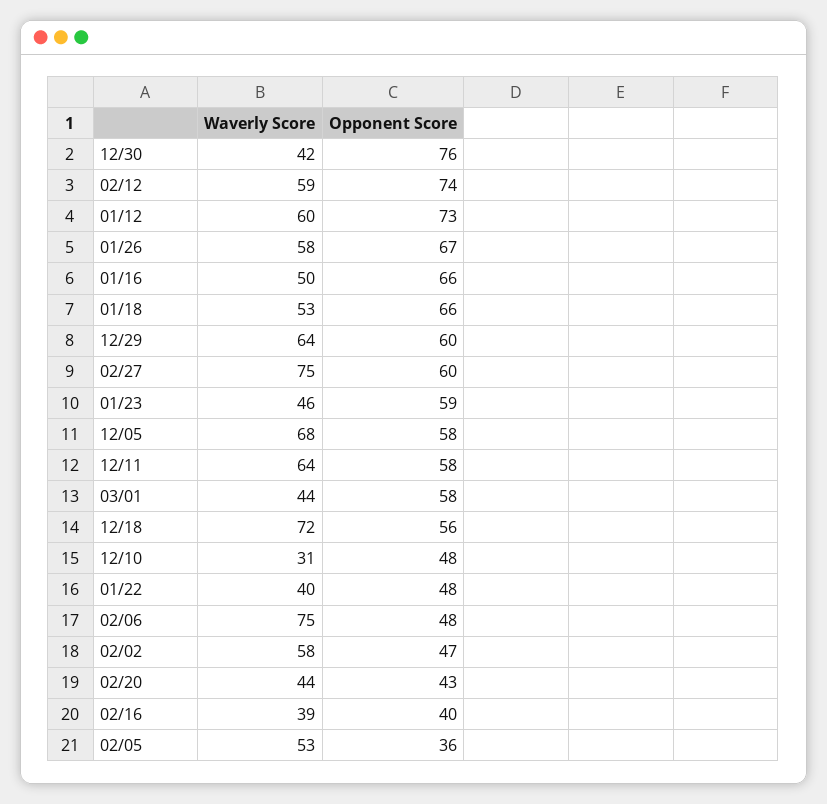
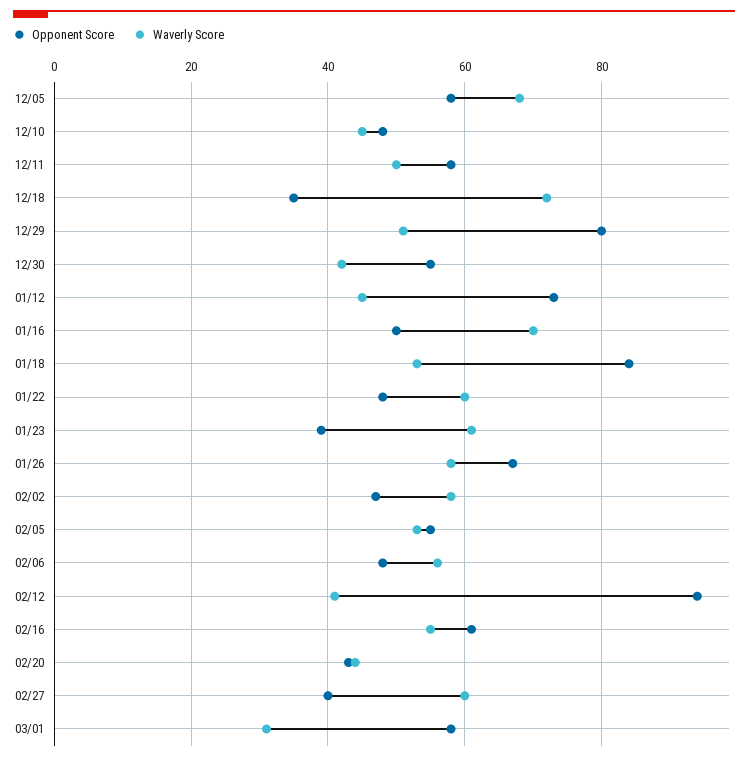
Opponent Score, 12/30: 76 -> 55
Waverly Score, 02/12: 59 -> 40
Opponent Score, 02/12: 74 -> 95
Waverly Score, 01/12: 60 -> 45
Waverly Score, 01/16: 50 -> 70
Opponent Score, 01/16: 66 -> 50
Opponent Score, 01/18: 66 -> 85
Waverly Score, 12/29: 64 -> 50
Opponent Score, 12/29: 60 -> 80
Waverly Score, 02/27: 75 -> 60
Opponent Score, 02/27: 60 -> 40
Waverly Score, 01/23: 46 -> 60
Opponent Score, 01/23: 59 -> 40
Waverly Score, 12/11: 64 -> 50
Waverly Score, 03/01: 44 -> 30
Opponent Score, 12/18: 56 -> 35
Waverly Score, 12/10: 31 -> 45
Waverly Score, 01/22: 40 -> 60
Waverly Score, 02/06: 75 -> 55
Waverly Score, 02/16: 39 -> 55
Opponent Score, 02/16: 40 -> 60
Opponent Score, 02/05: 36 -> 55

